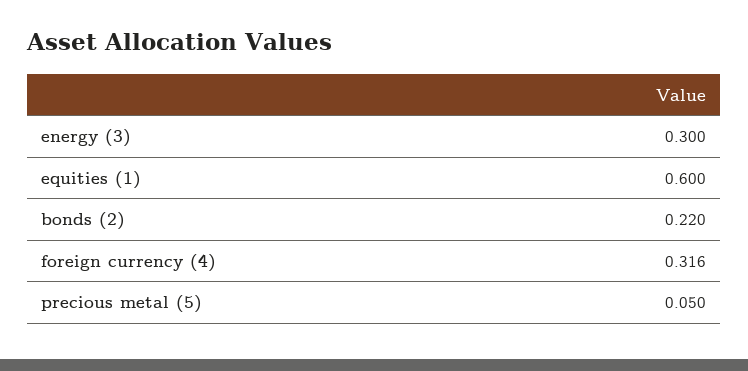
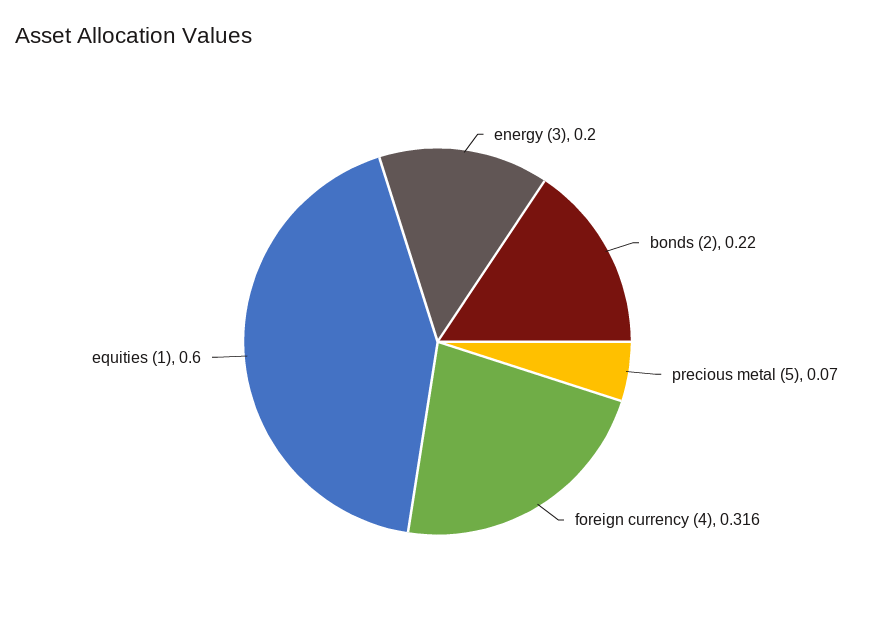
energy (3): 0.3 -> 0.2
precious metal (5): 0.05 -> 0.07

